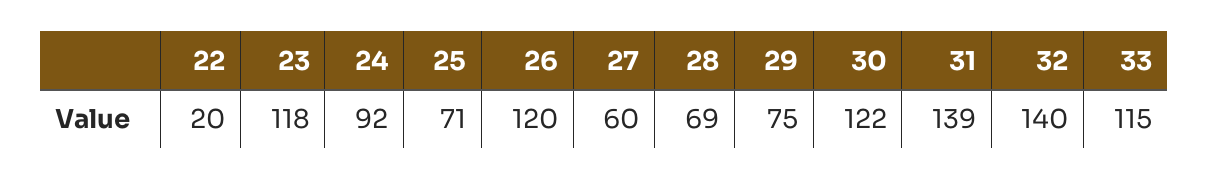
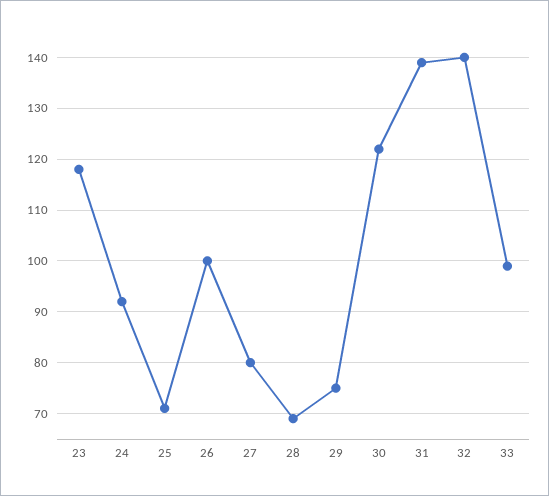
22: 20 -> none
26: 120 -> 100
27: 60 -> 80
33: 115 -> 100

